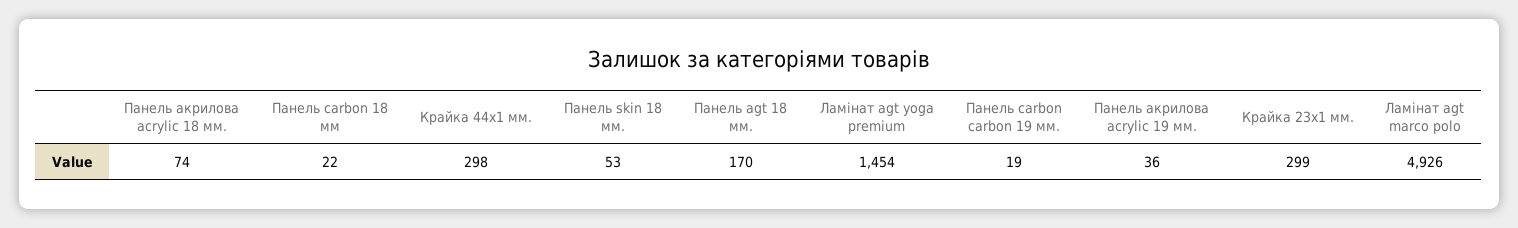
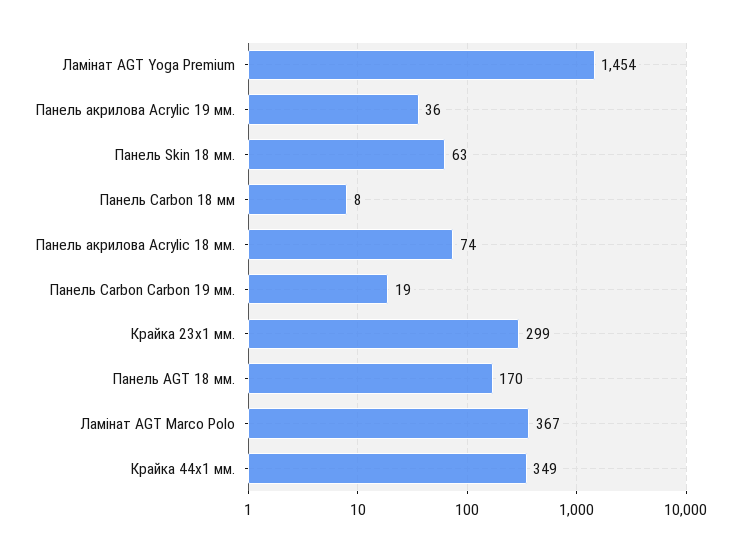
Панель carbon 18 мм: 22 -> 8
Крайка 44x1 мм.: 298 -> 349
Панель skin 18 мм.: 53 -> 63
Ламінат agt marco polo: 4926 -> 367

